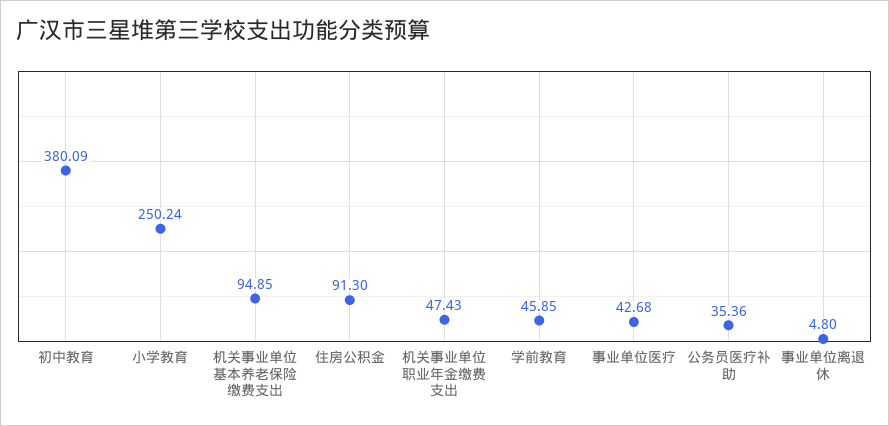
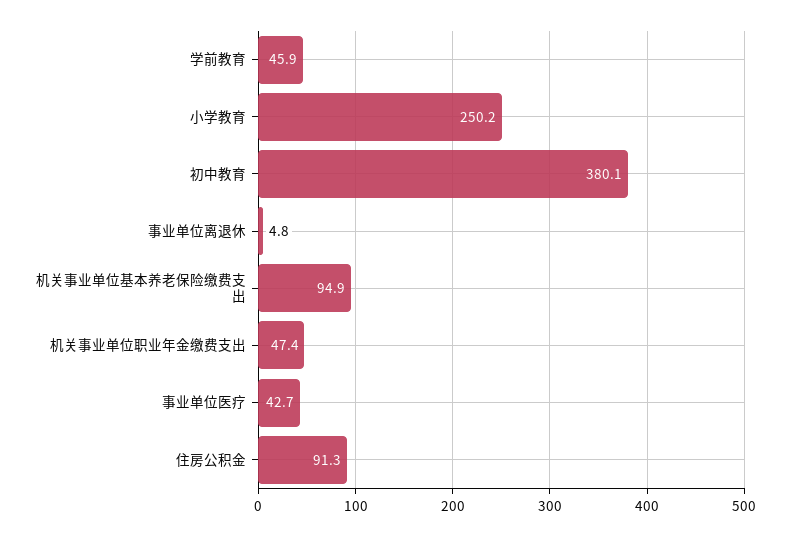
公务员医疗补助: 35.36 -> none

